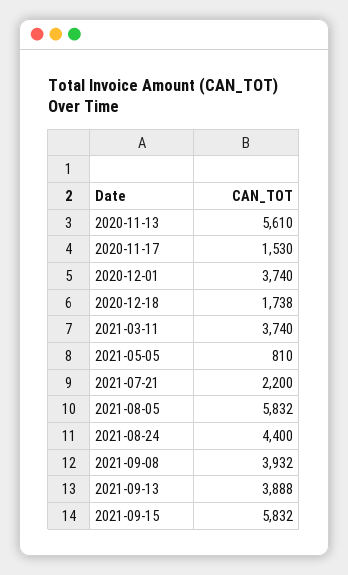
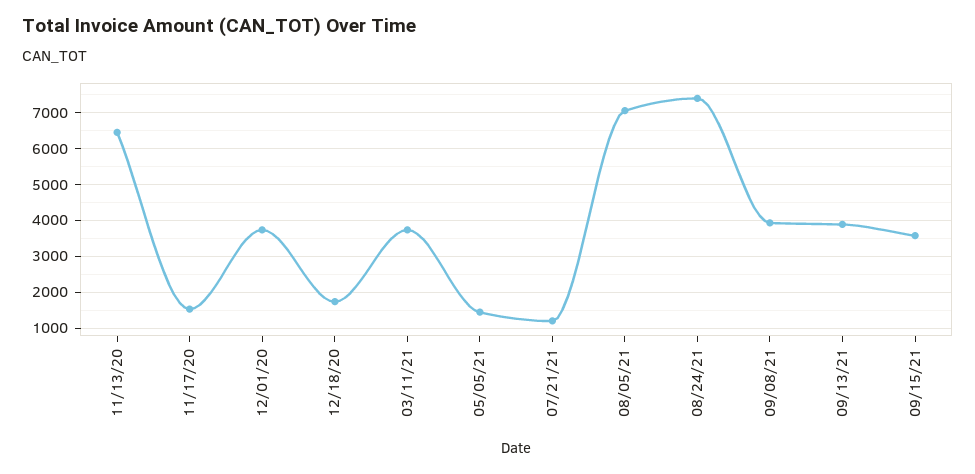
2020-11-13: 5610 -> 6400
2021-05-05: 810 -> 1400
2021-07-21: 2200 -> 1200
2021-08-05: 5832 -> 7000
2021-08-24: 4400 -> 7400
2021-09-15: 5832 -> 3600

